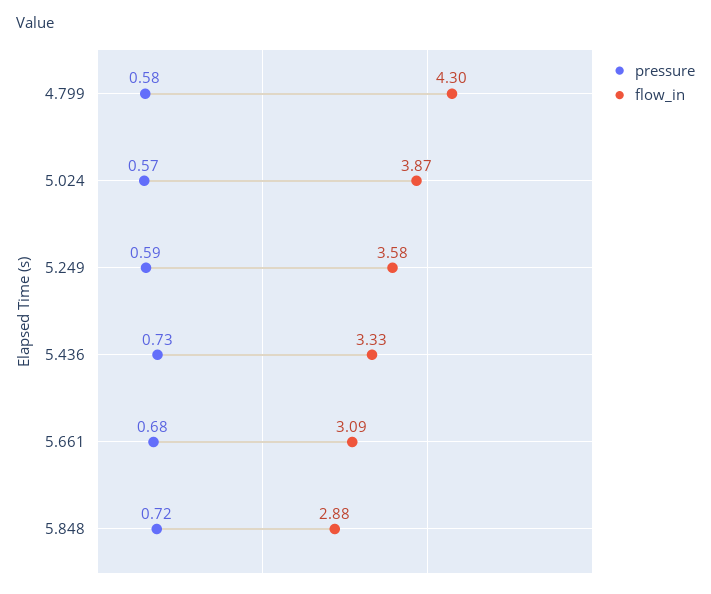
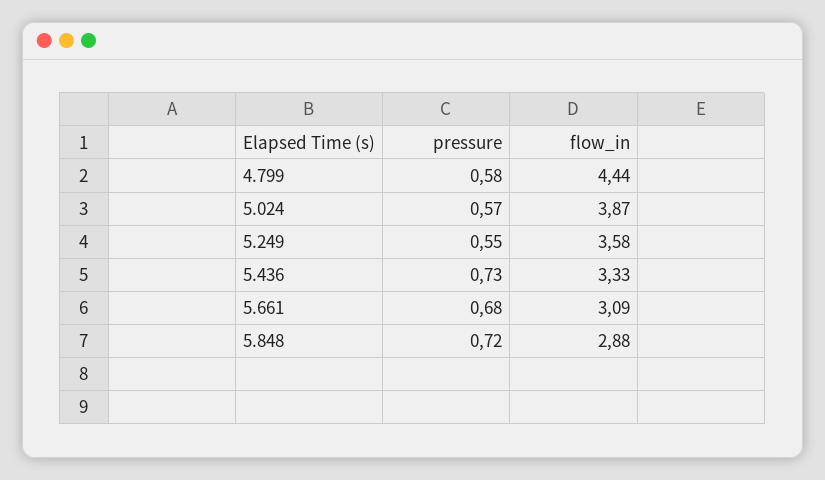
flow_in, 4.799: 4.3 -> 4.44
pressure, 5.249: 0.59 -> 0.55

